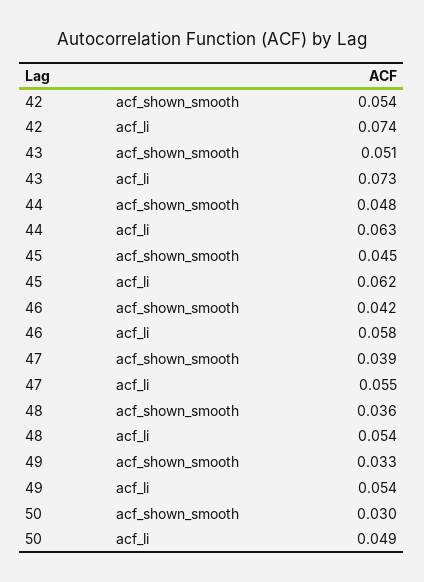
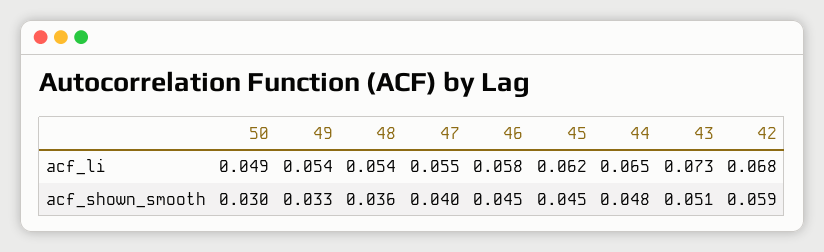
42, acf_shown_smooth: 0.054 -> 0.059
42, acf_li: 0.074 -> 0.068
44, acf_li: 0.063 -> 0.065
46, acf_shown_smooth: 0.042 -> 0.045
47, acf_shown_smooth: 0.039 -> 0.04

